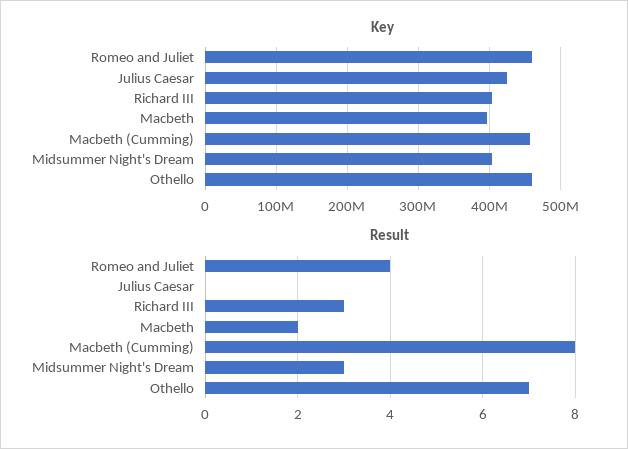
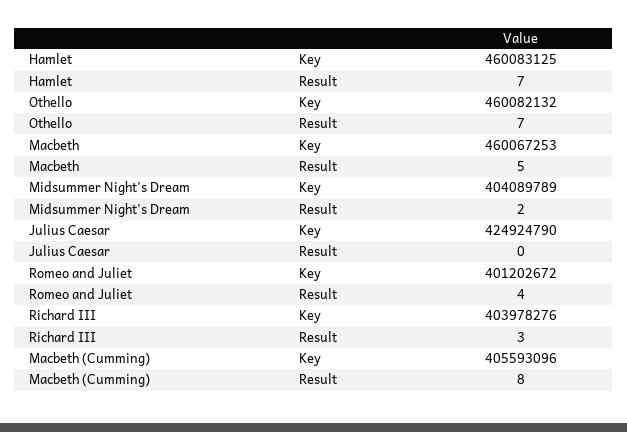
Key, Romeo and Juliet: 460000000 -> 401202672
Key, Macbeth: 400000000 -> 460067253
Key, Macbeth (Cumming): 460000000 -> 405593096
Result, Macbeth: 2 -> 5
Result, Midsummer Night's Dream: 3 -> 2
Key, Hamlet: none -> 460083125
Result, Hamlet: none -> 7

